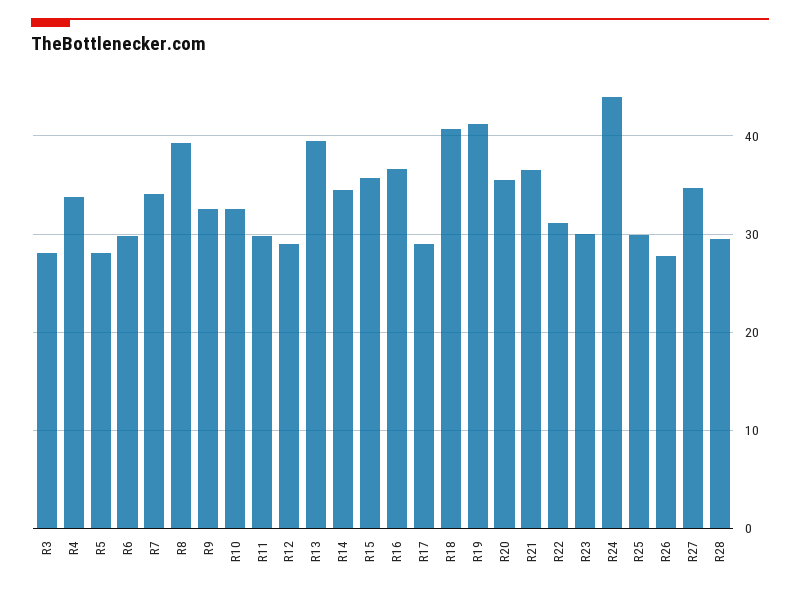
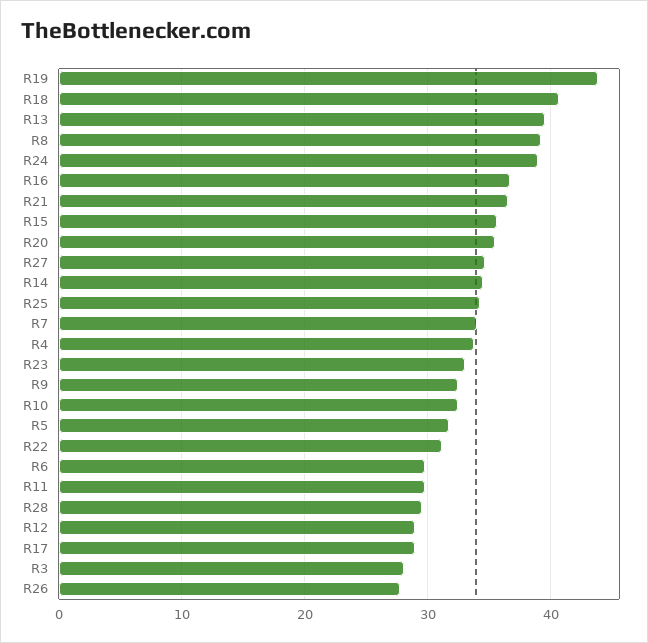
R5: 28 -> 32
R19: 41 -> 44
R23: 30 -> 33
R24: 44 -> 39
R25: 30 -> 34

